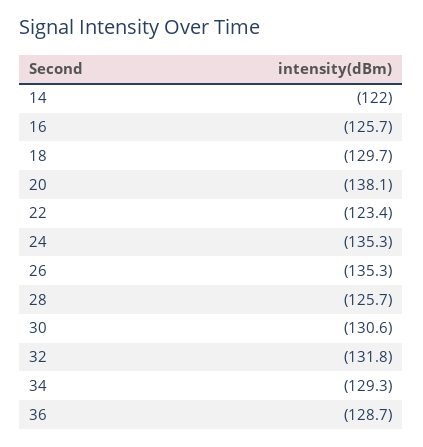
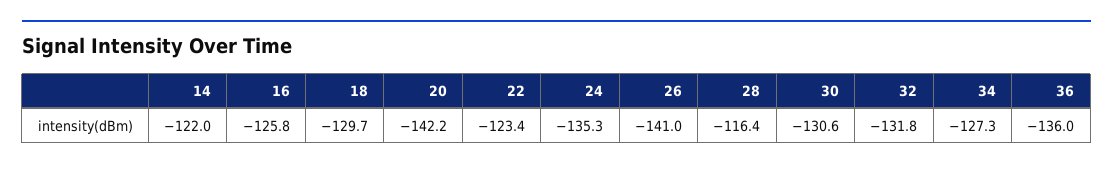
16: -125.7 -> -125.8
20: -138.1 -> -142.2
26: -135.3 -> -141
28: -125.7 -> -116.4
34: -129.3 -> -127.3
36: -128.7 -> -136

